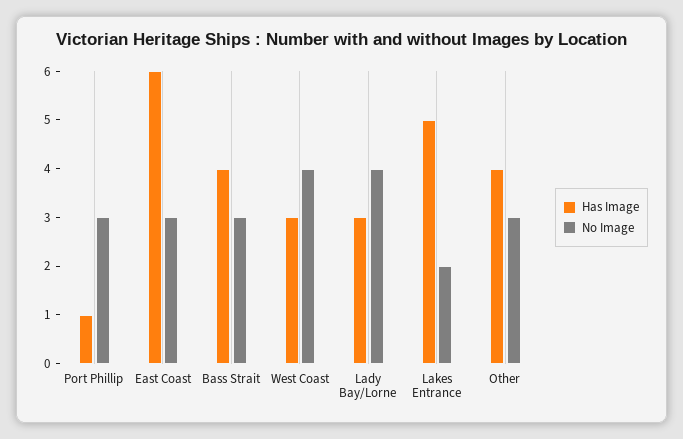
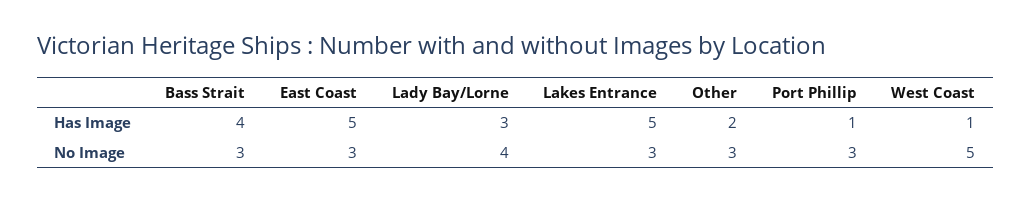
Has Image, East Coast: 6 -> 5
Has Image, West Coast: 3 -> 1
No Image, West Coast: 4 -> 5
No Image, Lakes Entrance: 2 -> 3
Has Image, Other: 4 -> 2

